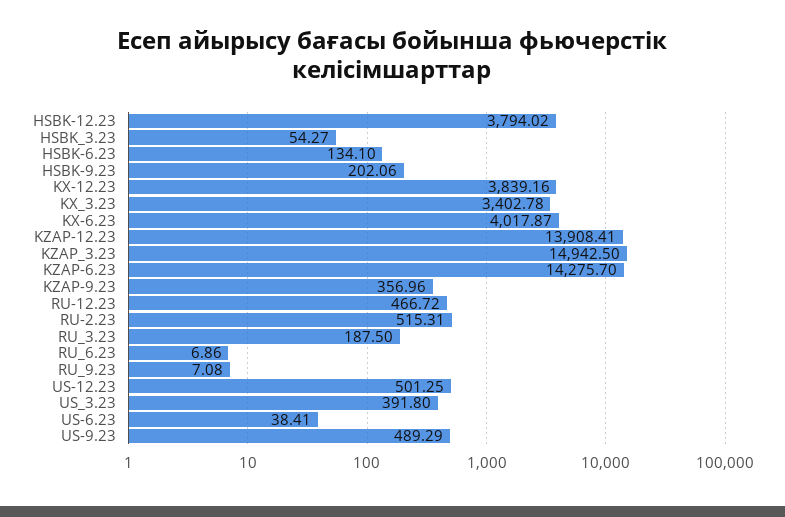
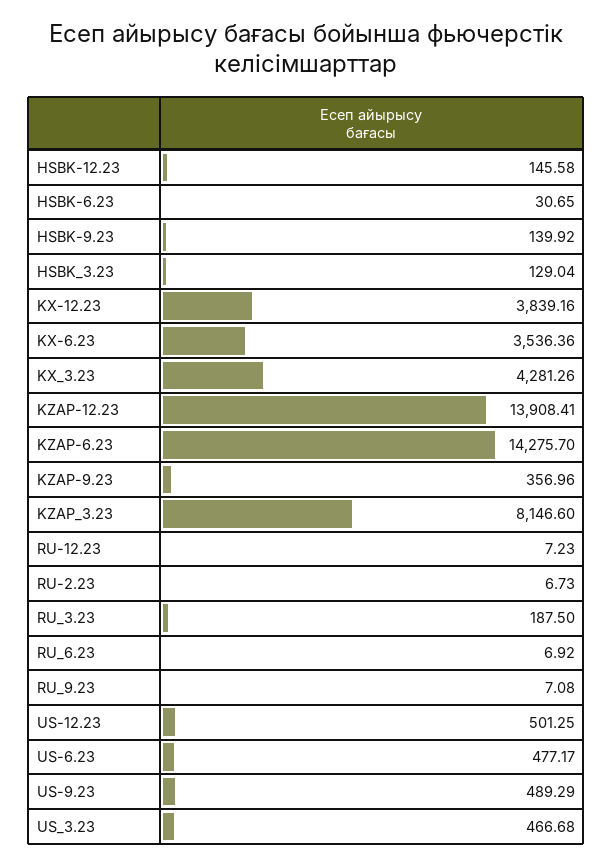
HSBK-12.23: 3794.02 -> 145.58
HSBK_3.23: 54.27 -> 129.04
HSBK-6.23: 134.1 -> 30.65
HSBK-9.23: 202.06 -> 139.92
KX_3.23: 3402.78 -> 4281.26
KX-6.23: 4017.87 -> 3536.36
KZAP_3.23: 14942.5 -> 8146.6
RU-12.23: 466.72 -> 7.23
RU-2.23: 515.31 -> 6.73
RU_6.23: 6.86 -> 6.92
US_3.23: 391.8 -> 466.68
US-6.23: 38.41 -> 477.17

